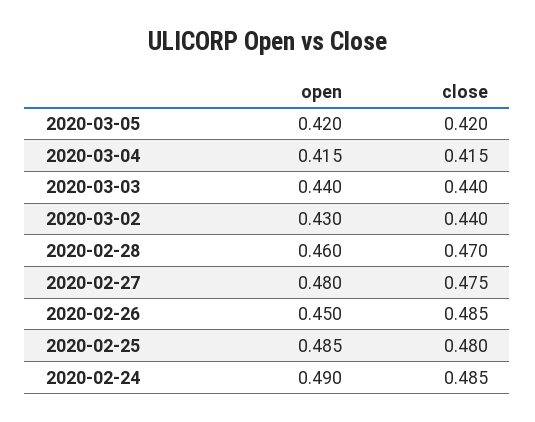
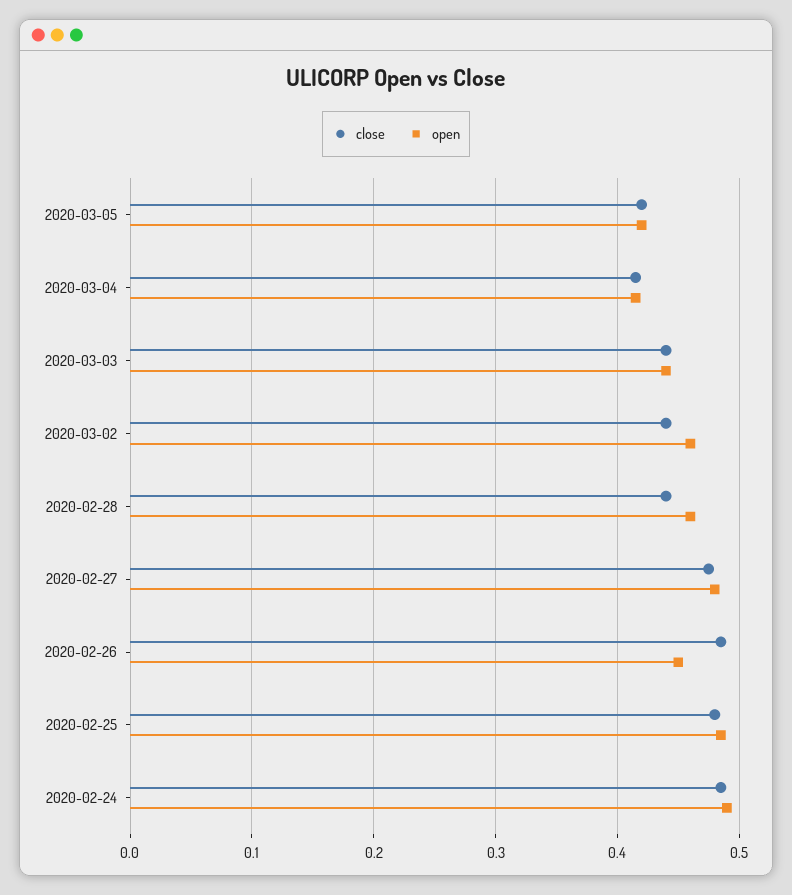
open, 2020-03-02: 0.43 -> 0.46
close, 2020-02-28: 0.47 -> 0.44

